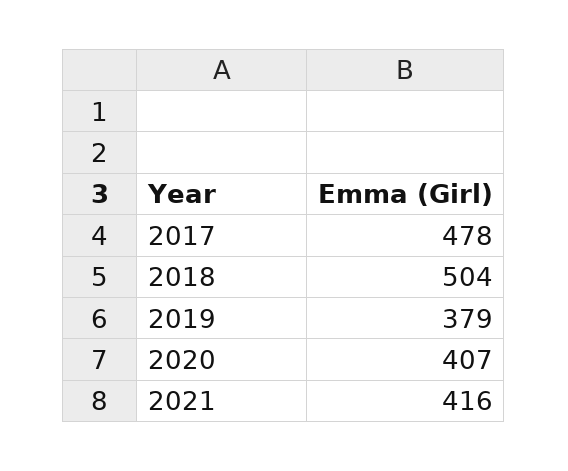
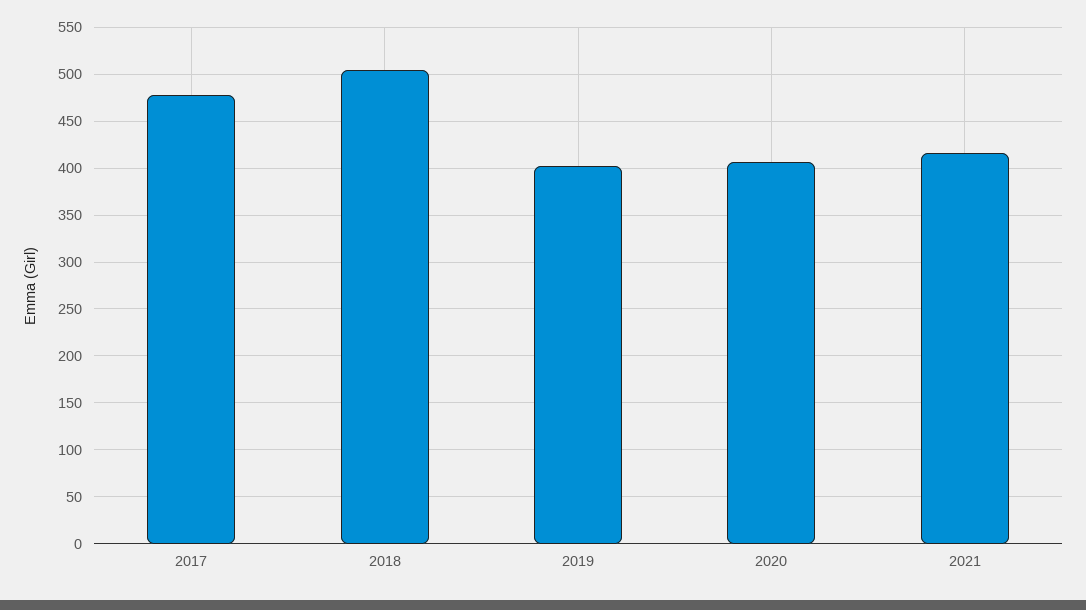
2019: 379 -> 400

